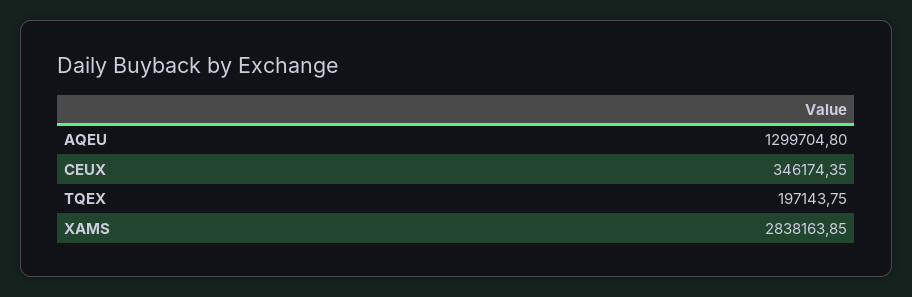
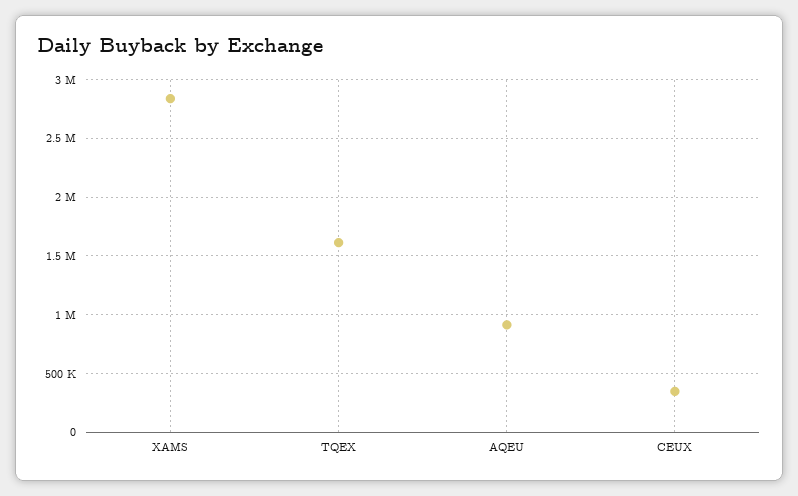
AQEU: 1299704.8 -> 900000
TQEX: 197143.75 -> 1600000

